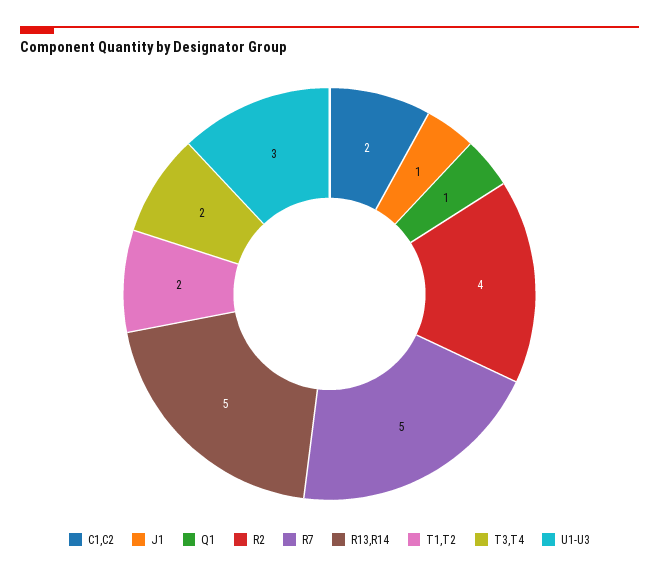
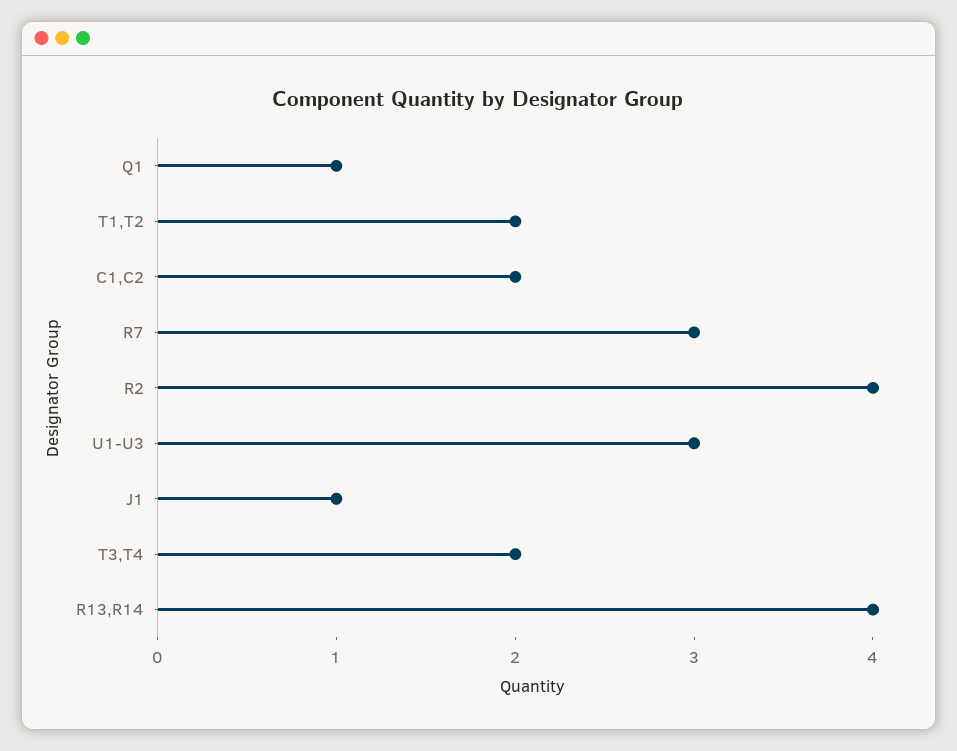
R7: 5 -> 3
R13,R14: 5 -> 4

